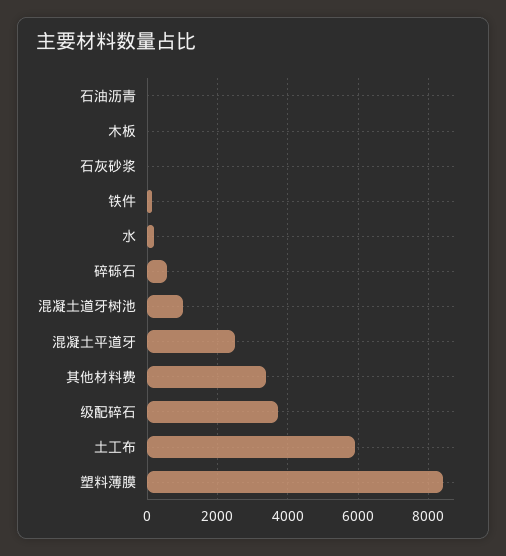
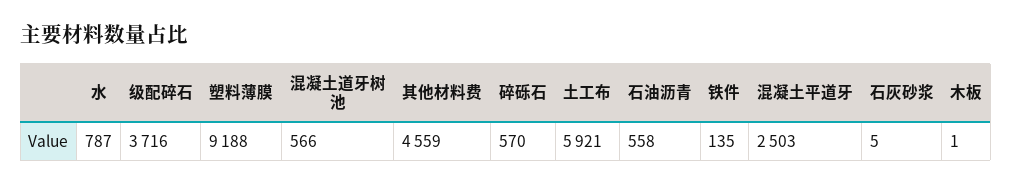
石油沥青: 0 -> 558
水: 200 -> 787
混凝土道牙树池: 1000 -> 566
其他材料费: 3400 -> 4559
塑料薄膜: 8400 -> 9188

